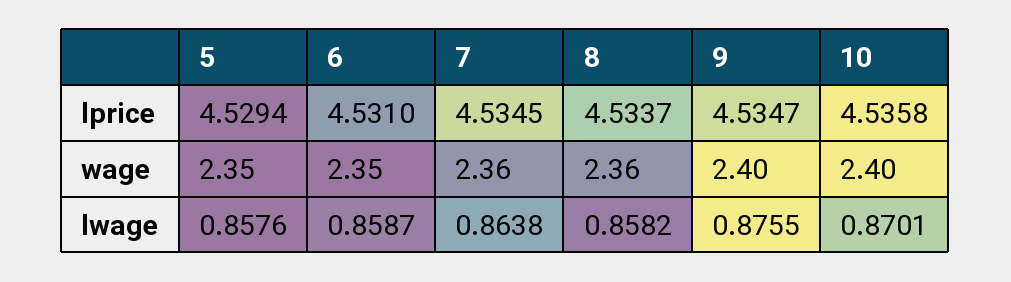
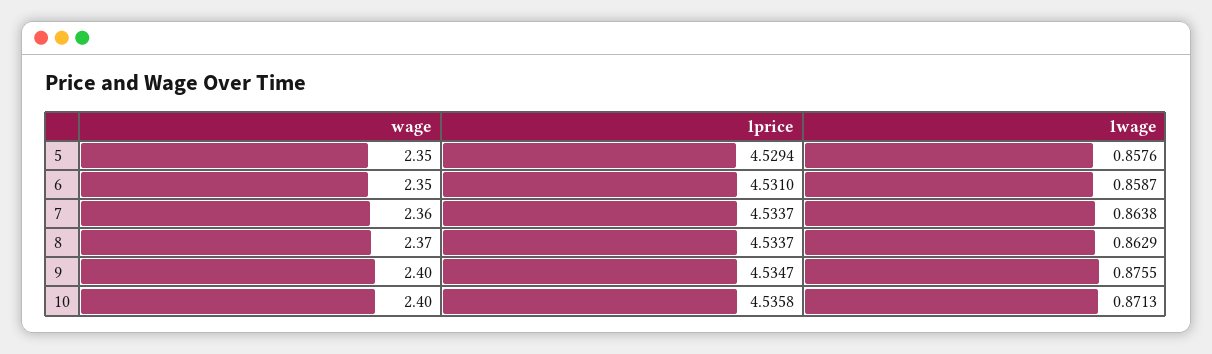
7, lprice: 4.5345 -> 4.5337
8, wage: 2.36 -> 2.37
8, lwage: 0.8582 -> 0.8629
10, lwage: 0.8701 -> 0.8713

